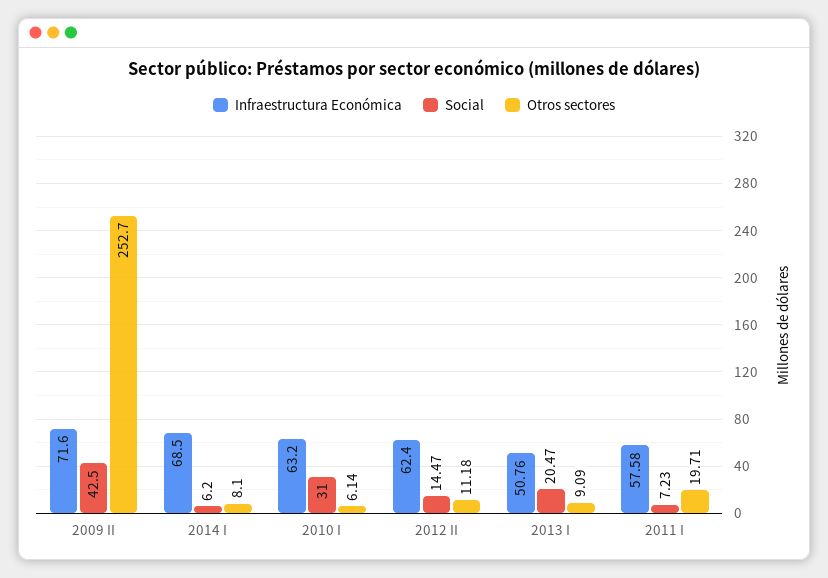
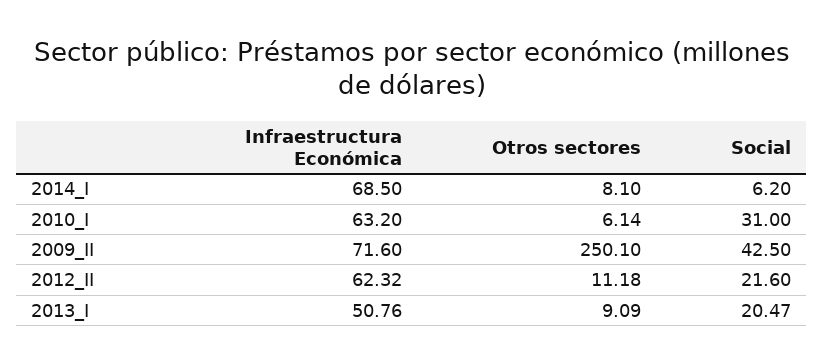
Otros sectores, 2009 II: 252.7 -> 250.1
Infraestructura Económica, 2012 II: 62.4 -> 62.32
Social, 2012 II: 14.47 -> 21.6
Infraestructura Económica, 2011 I: 57.58 -> none
Social, 2011 I: 7.23 -> none
Otros sectores, 2011 I: 19.71 -> none

